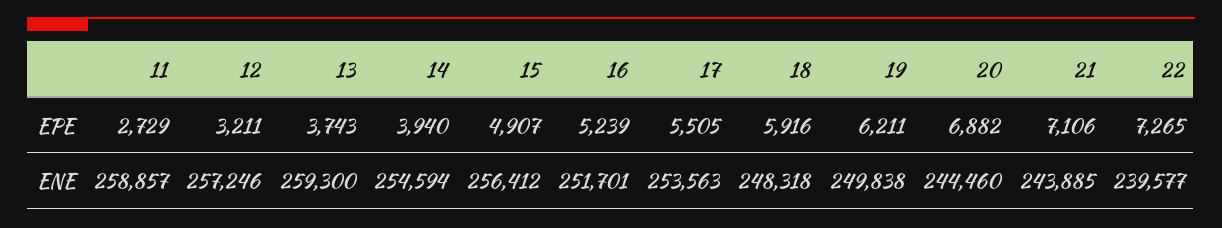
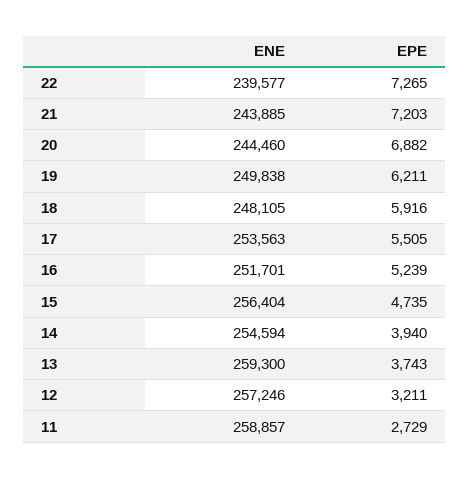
15, EPE: 4907 -> 4735
21, EPE: 7106 -> 7203
15, ENE: 256412 -> 256404
18, ENE: 248318 -> 248105

